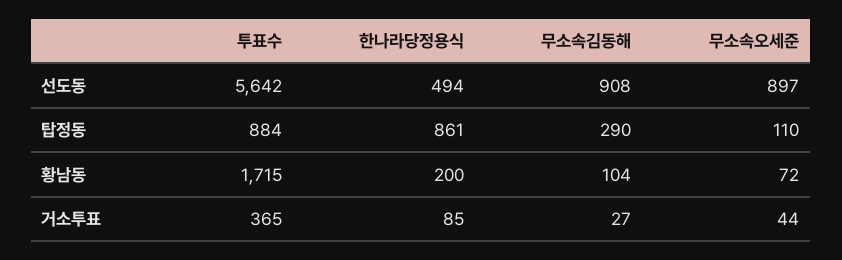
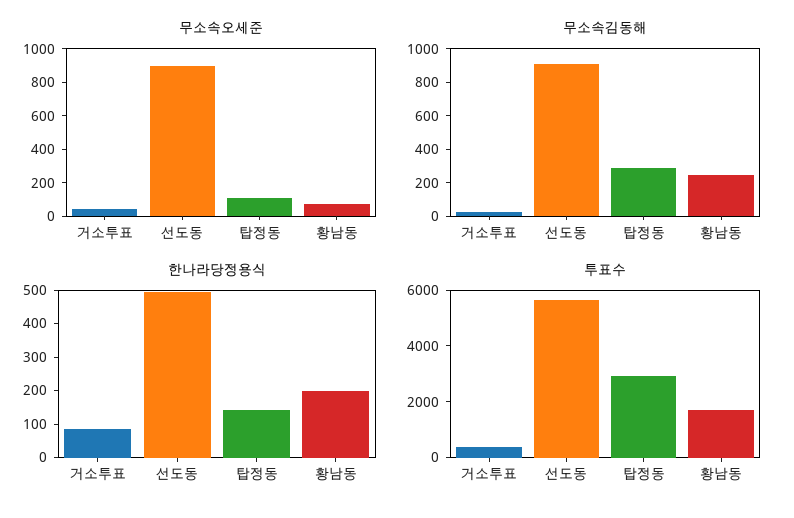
투표수, 탑정동: 884 -> 3000
한나라당정용식, 탑정동: 861 -> 150
무소속김동해, 황남동: 104 -> 250

